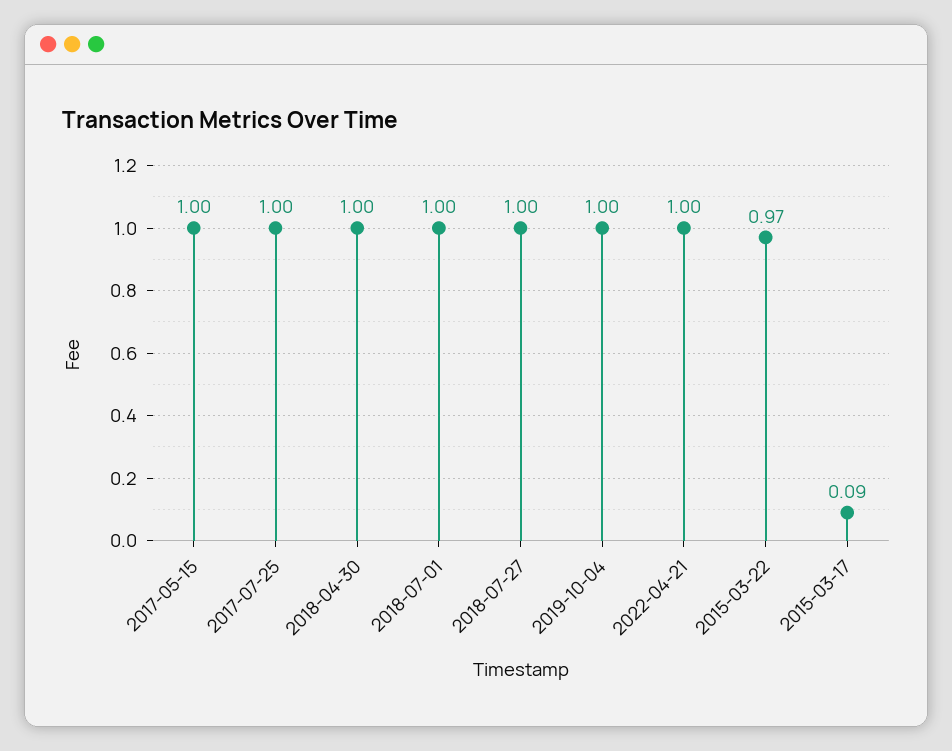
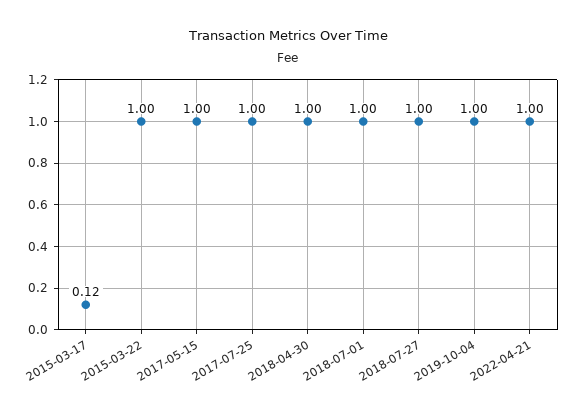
2015-03-22: 0.97 -> 1
2015-03-17: 0.09 -> 0.12

